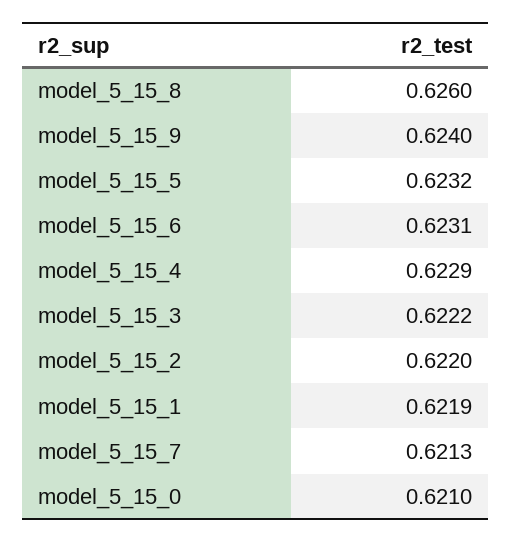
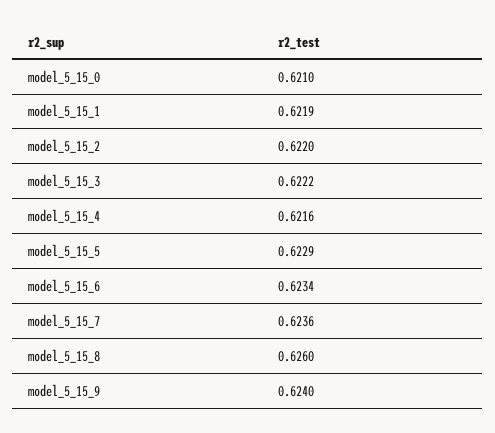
model_5_15_5: 0.6232 -> 0.6229
model_5_15_6: 0.6231 -> 0.6234
model_5_15_4: 0.6229 -> 0.6216
model_5_15_7: 0.6213 -> 0.6236

